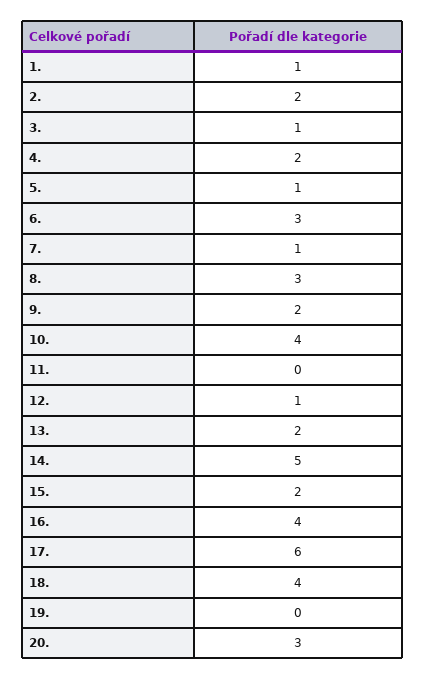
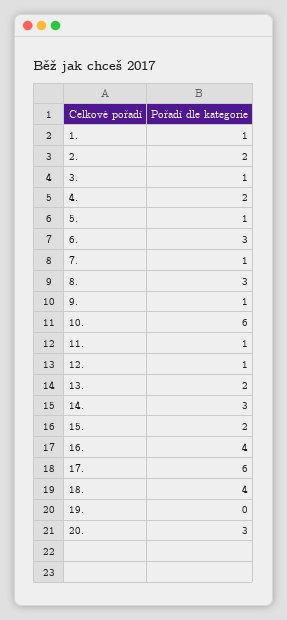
9.: 2 -> 1
10.: 4 -> 6
11.: 0 -> 1
14.: 5 -> 3

